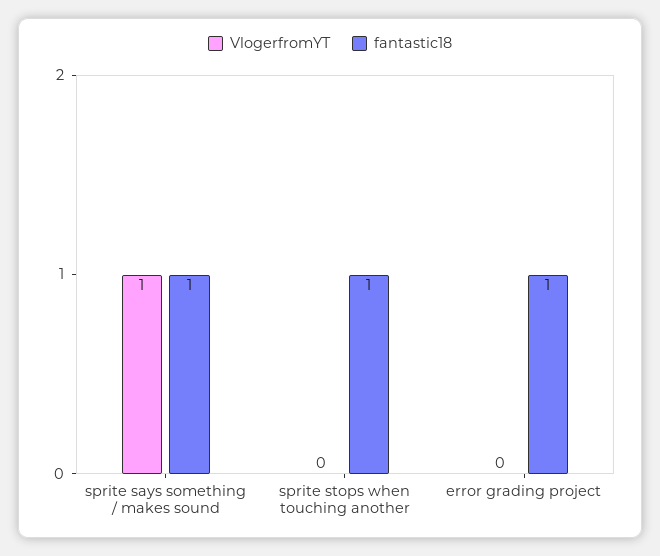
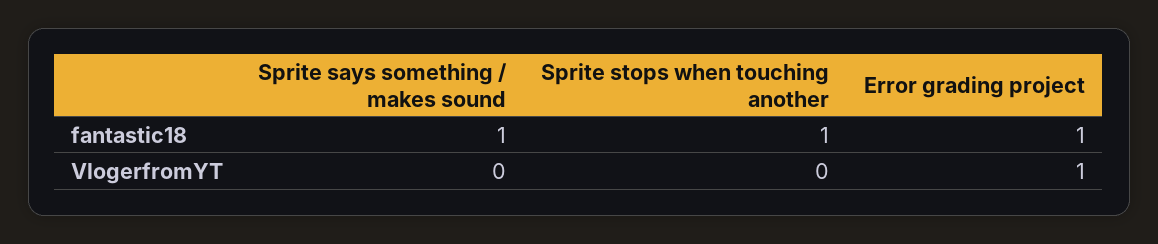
VlogerfromYT, sprite says something / makes sound: 1 -> 0
VlogerfromYT, error grading project: 0 -> 1

